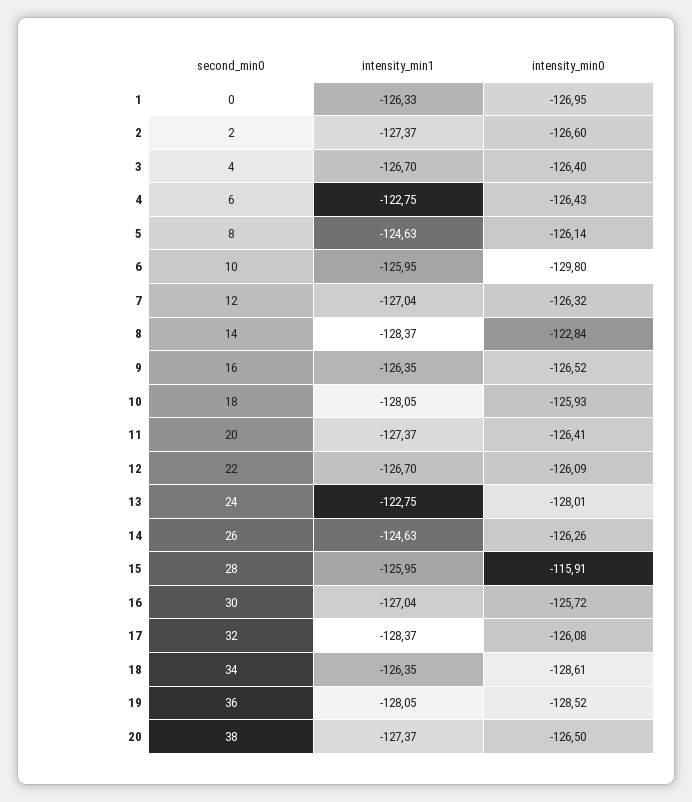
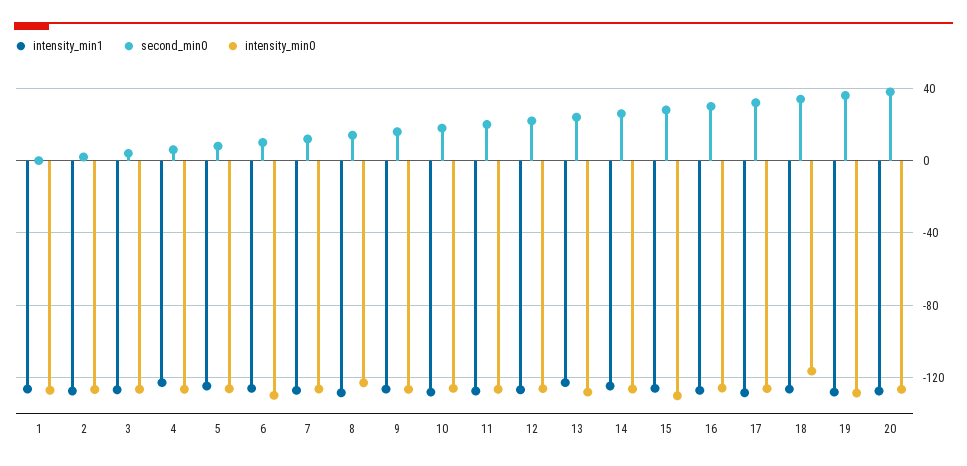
intensity_min0, 15: -115.91 -> -130
intensity_min0, 18: -128.61 -> -115

